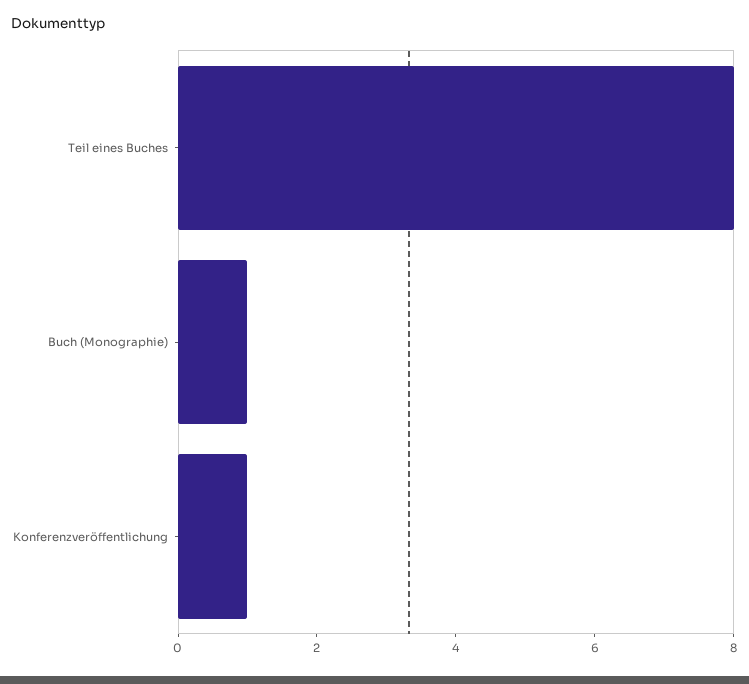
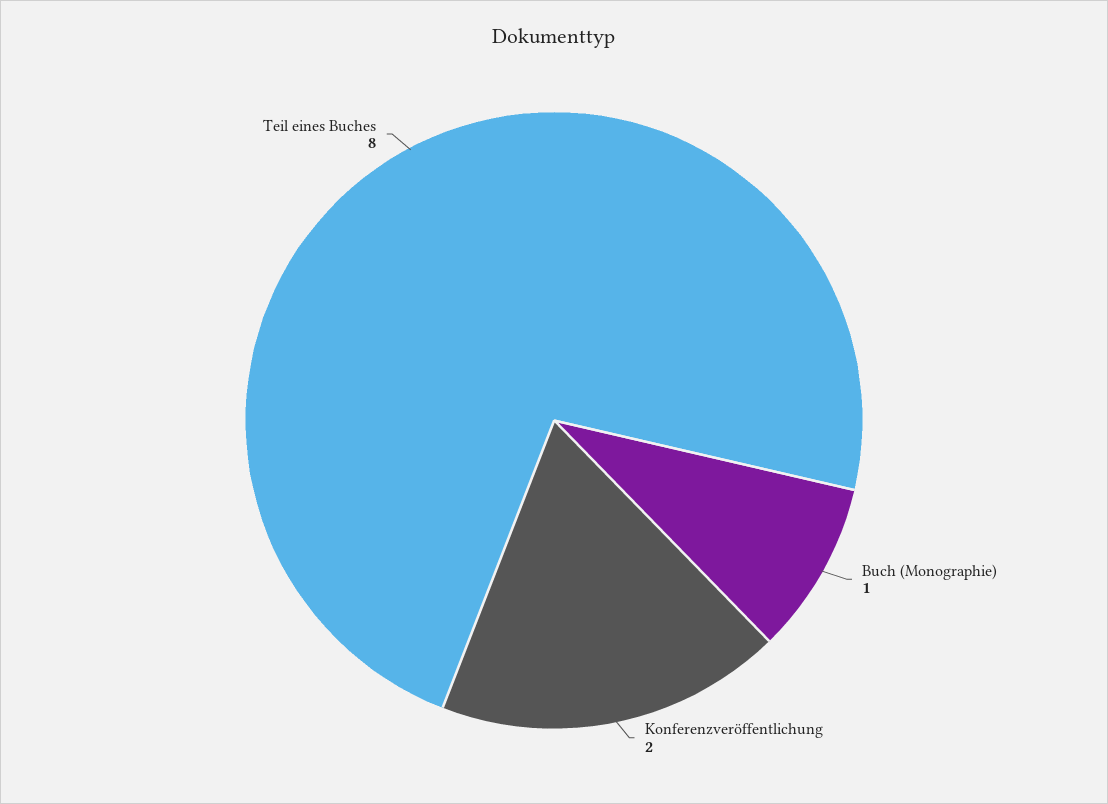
Konferenzveröffentlichung: 1 -> 2

